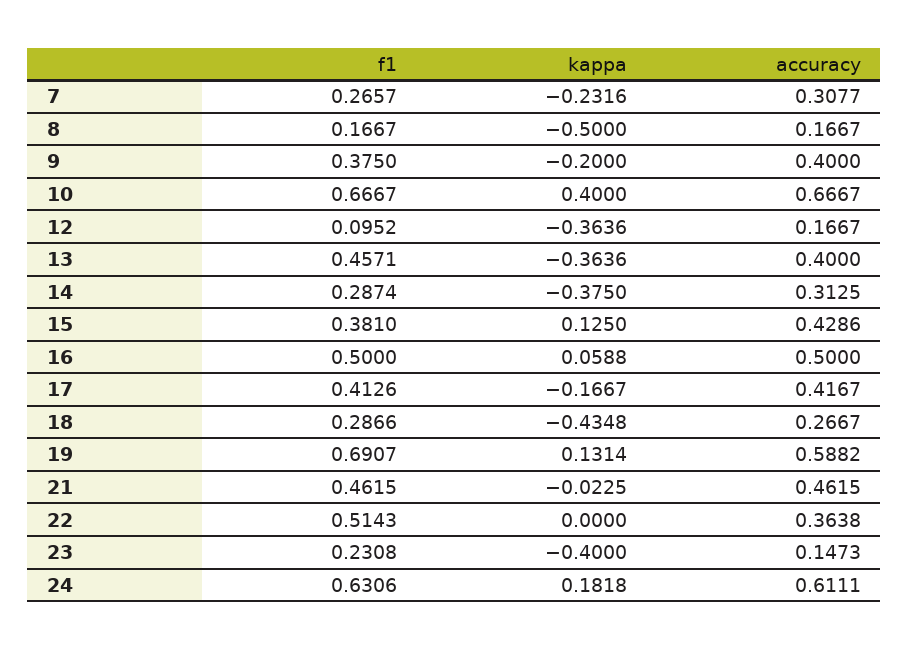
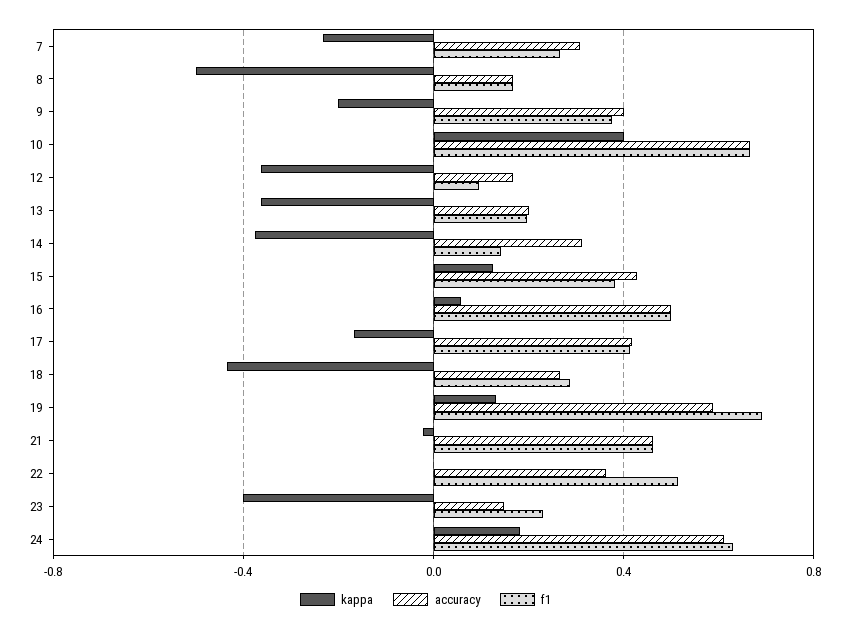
f1, 13: 0.4571 -> 0.2
accuracy, 13: 0.4 -> 0.2
f1, 14: 0.2874 -> 0.15

